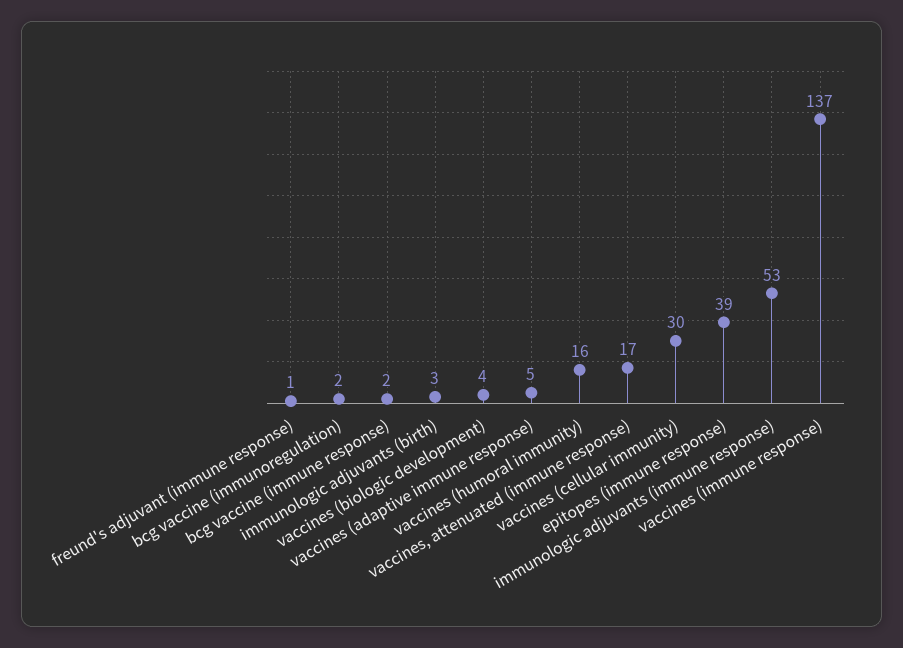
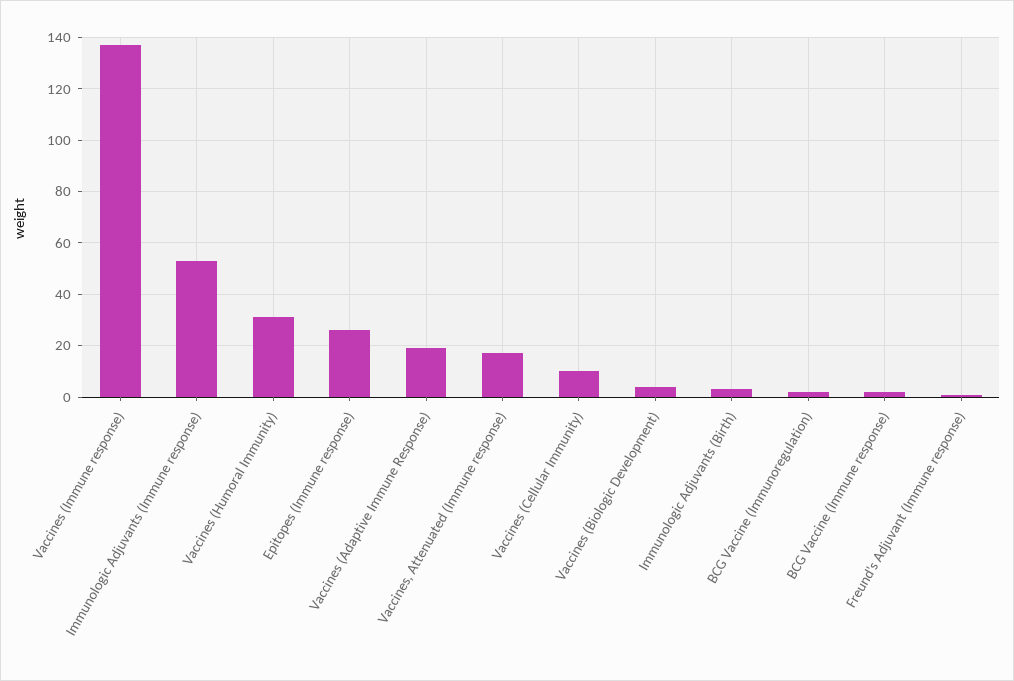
vaccines (adaptive immune response): 5 -> 20
vaccines (humoral immunity): 16 -> 30
vaccines (cellular immunity): 30 -> 10
epitopes (immune response): 39 -> 25

